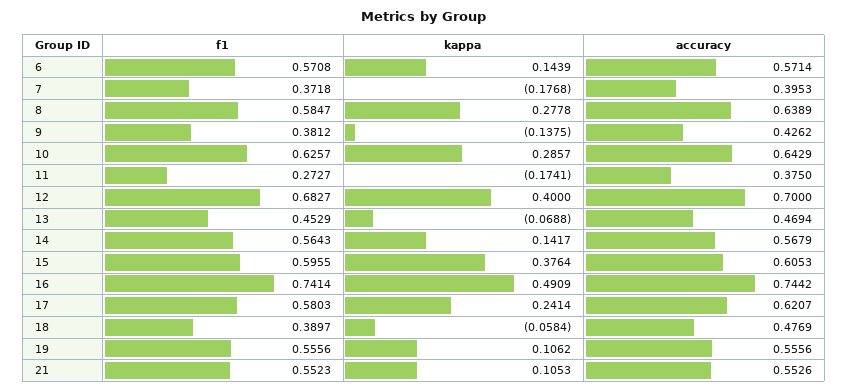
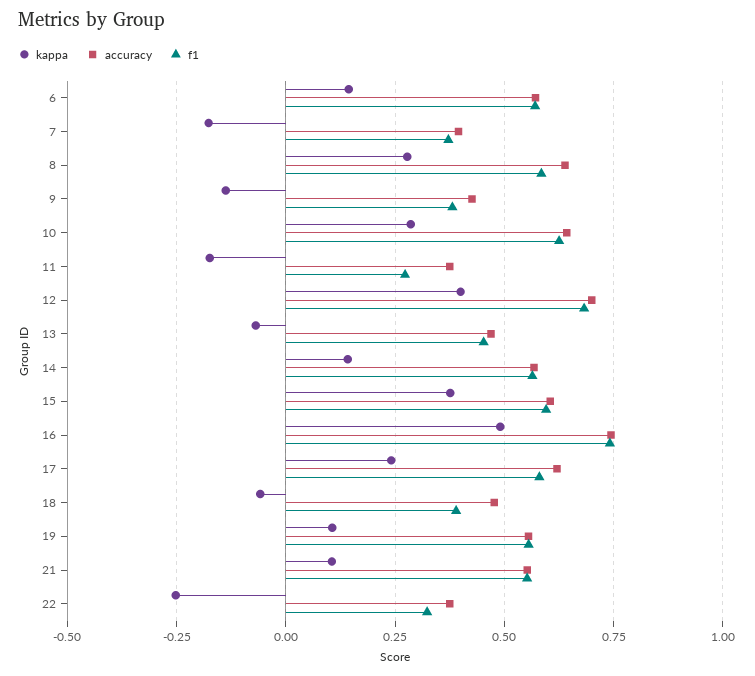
kappa, 22: none -> -0.25
accuracy, 22: none -> 0.375
f1, 22: none -> 0.325

